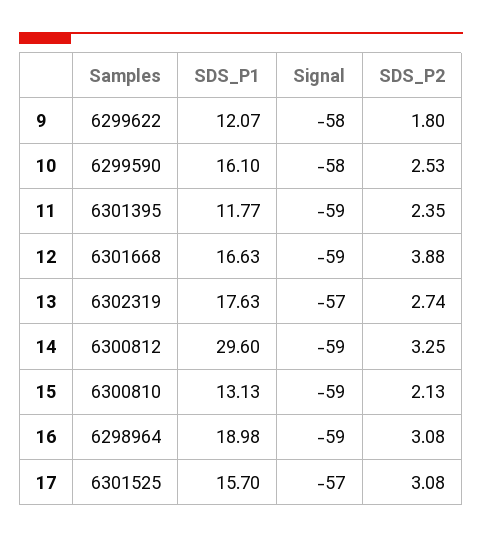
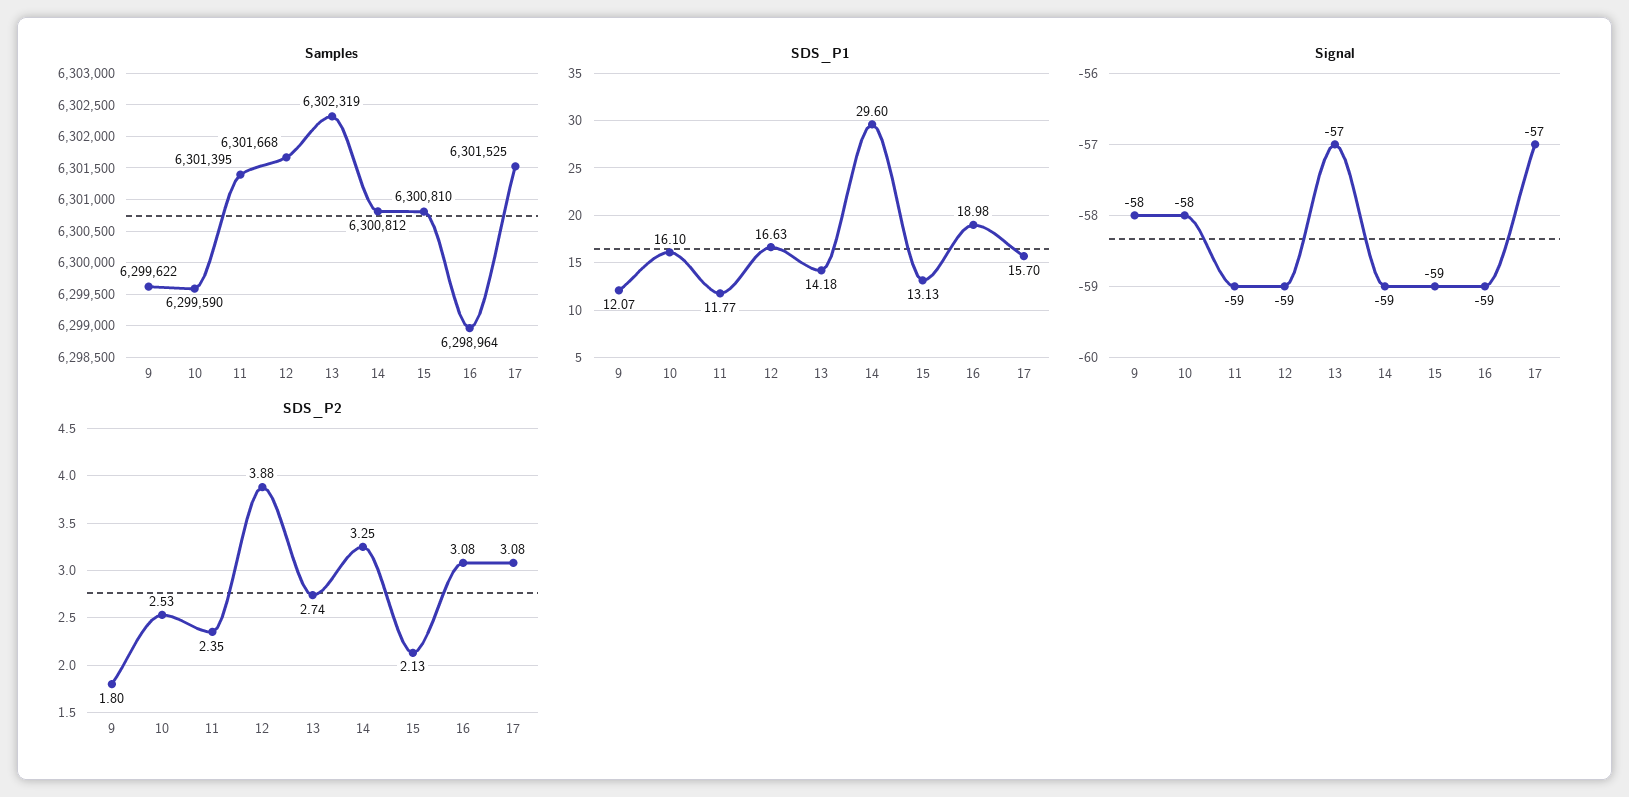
SDS_P1, 13: 17.63 -> 14.18

